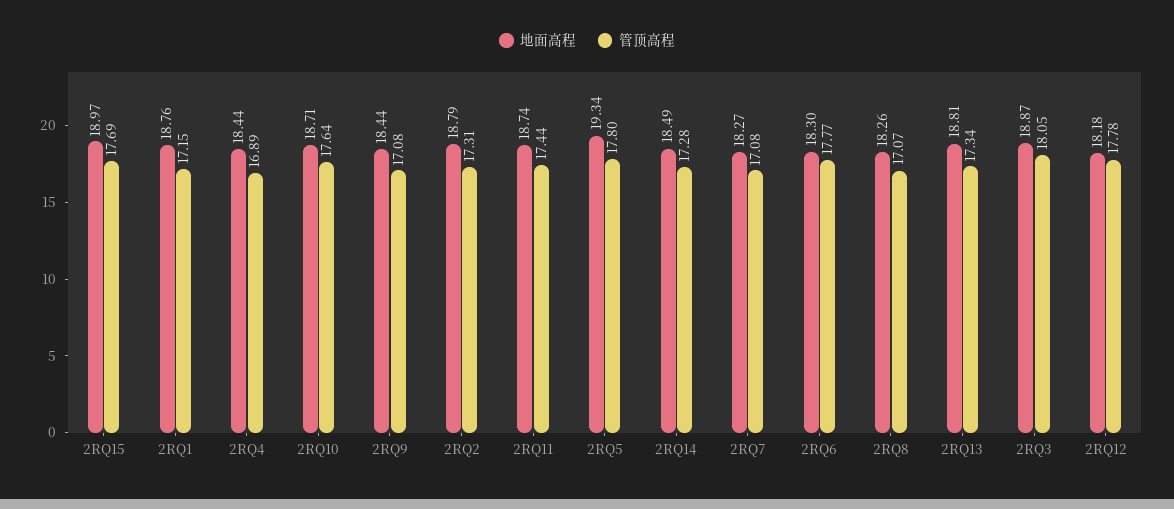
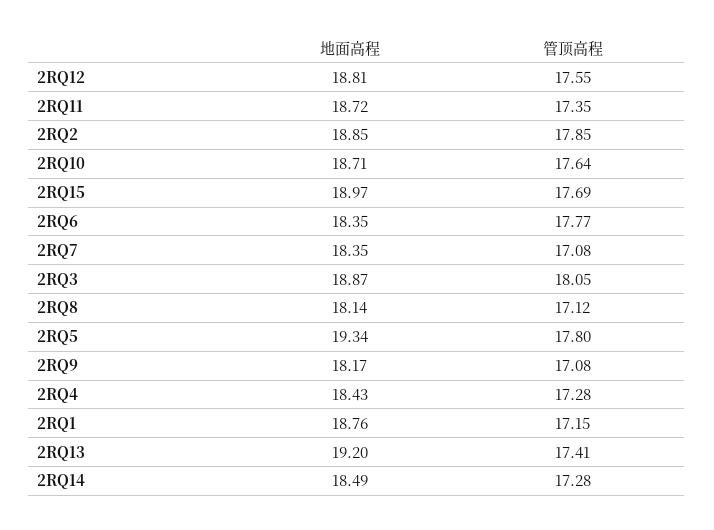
地面高程, 2RQ4: 18.44 -> 18.43
管顶高程, 2RQ4: 16.89 -> 17.28
地面高程, 2RQ9: 18.44 -> 18.17
地面高程, 2RQ2: 18.79 -> 18.85
管顶高程, 2RQ2: 17.31 -> 17.85
地面高程, 2RQ11: 18.74 -> 18.72
管顶高程, 2RQ11: 17.44 -> 17.35
地面高程, 2RQ7: 18.27 -> 18.35
地面高程, 2RQ6: 18.3 -> 18.35
地面高程, 2RQ8: 18.26 -> 18.14
管顶高程, 2RQ8: 17.07 -> 17.12
地面高程, 2RQ13: 18.81 -> 19.2
管顶高程, 2RQ13: 17.34 -> 17.41
地面高程, 2RQ12: 18.18 -> 18.81
管顶高程, 2RQ12: 17.78 -> 17.55

